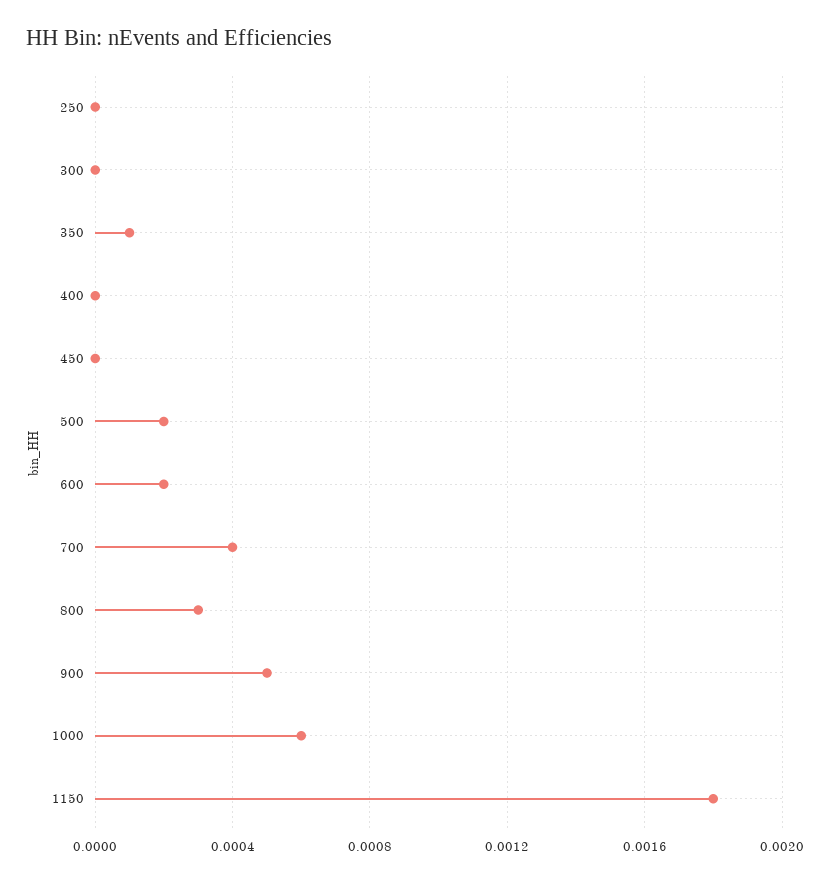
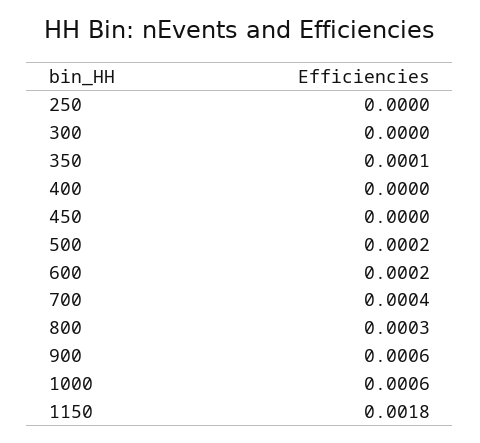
900: 0.0005 -> 0.0006

